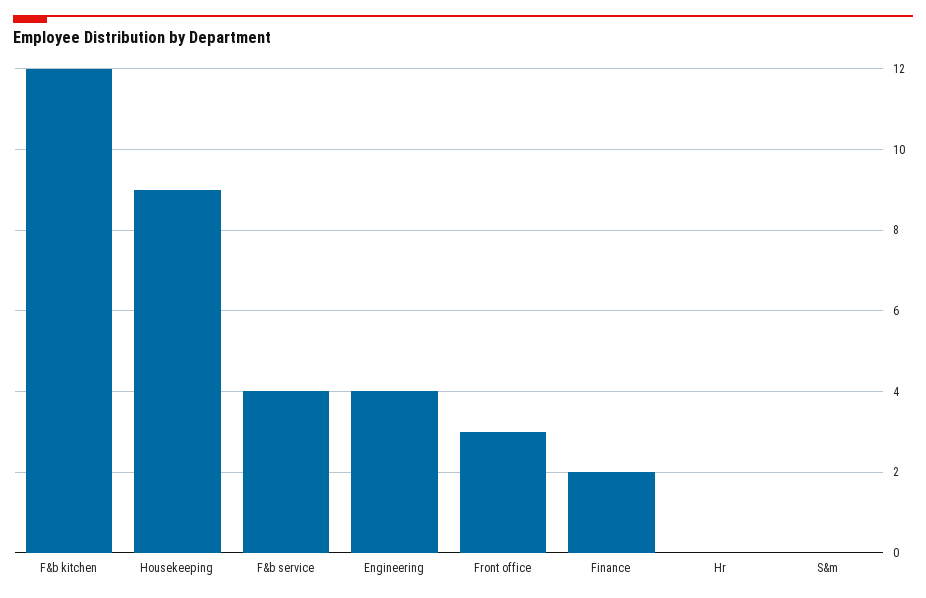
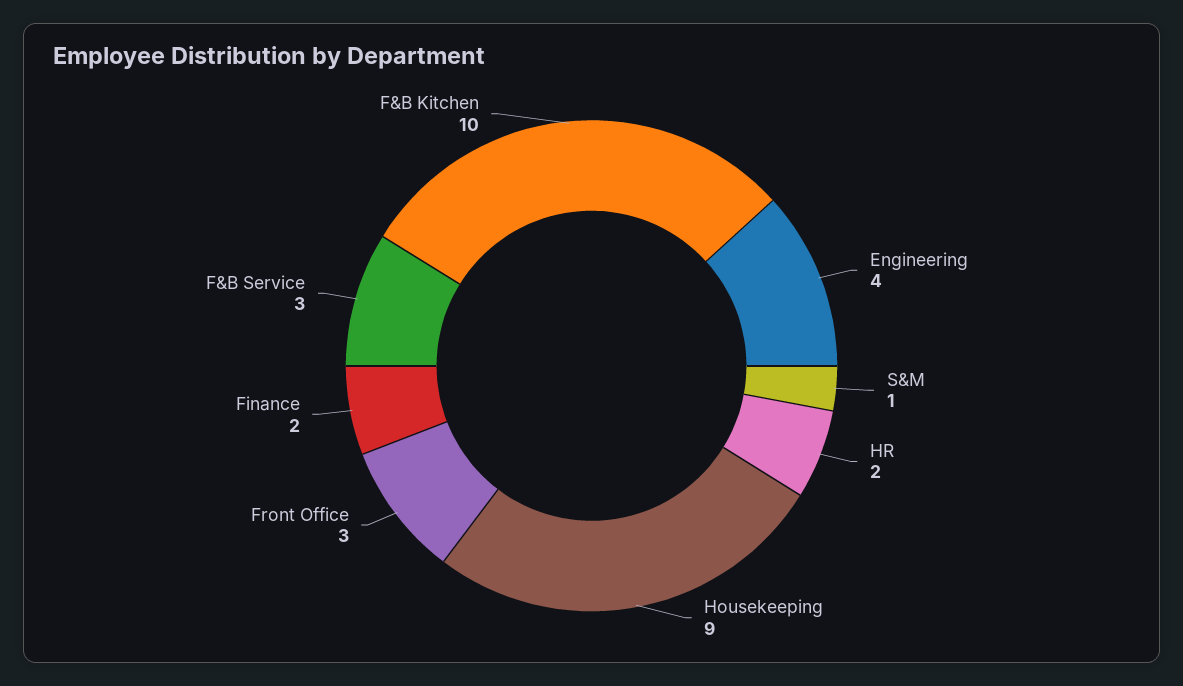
F&b kitchen: 12 -> 10
F&b service: 4 -> 3
Hr: 0 -> 2
S&m: 0 -> 1

